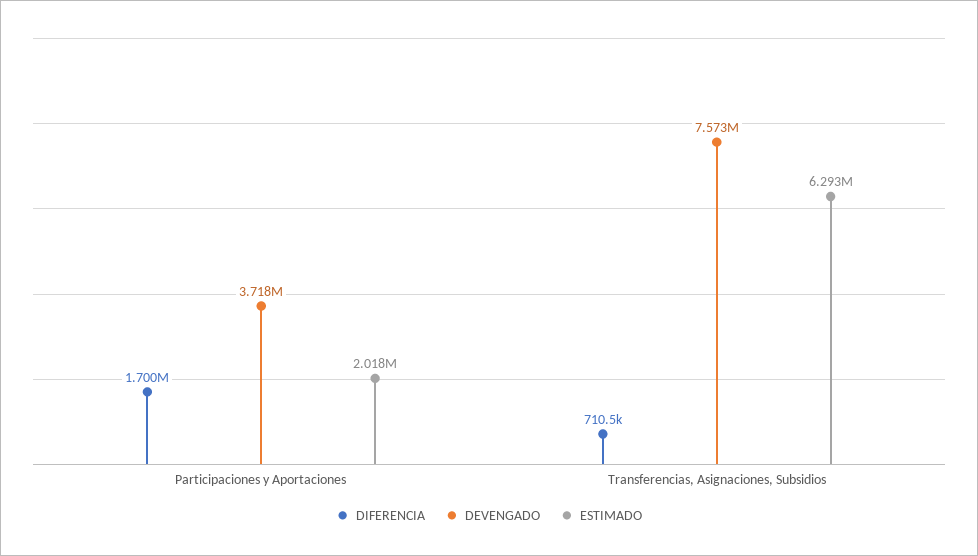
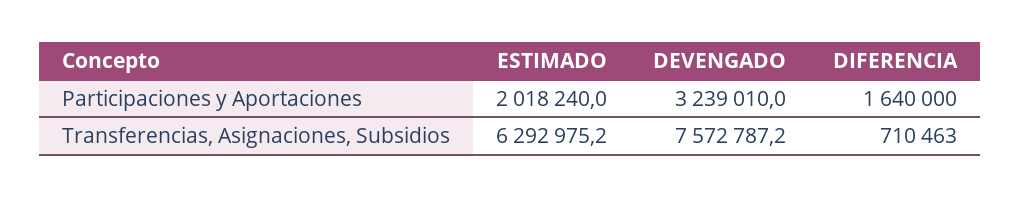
DIFERENCIA, Participaciones y Aportaciones: 1700000 -> 1640000
DEVENGADO, Participaciones y Aportaciones: 3718000 -> 3239010

